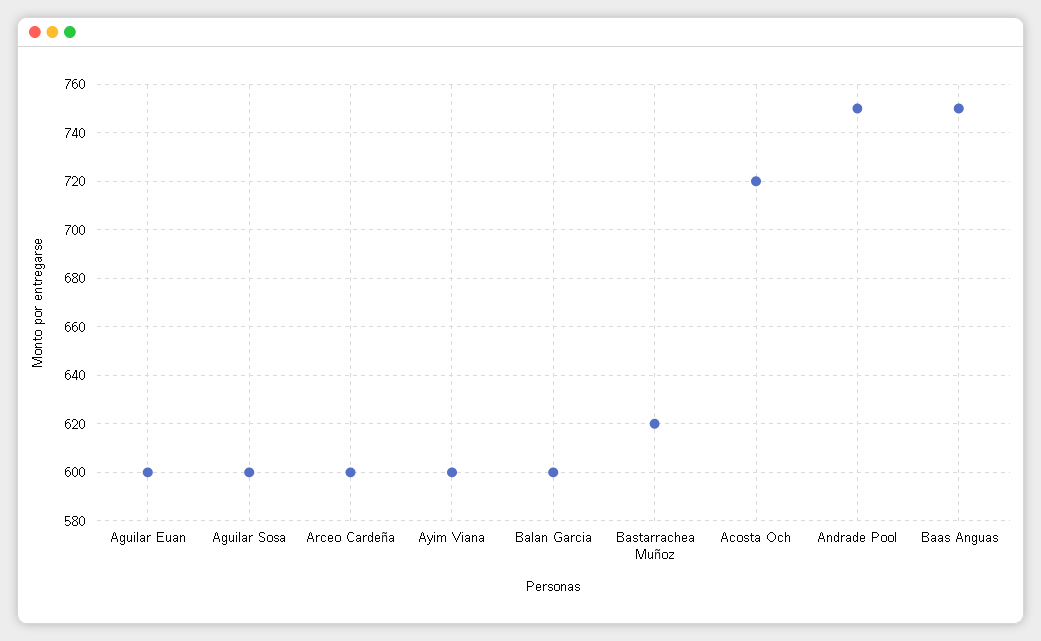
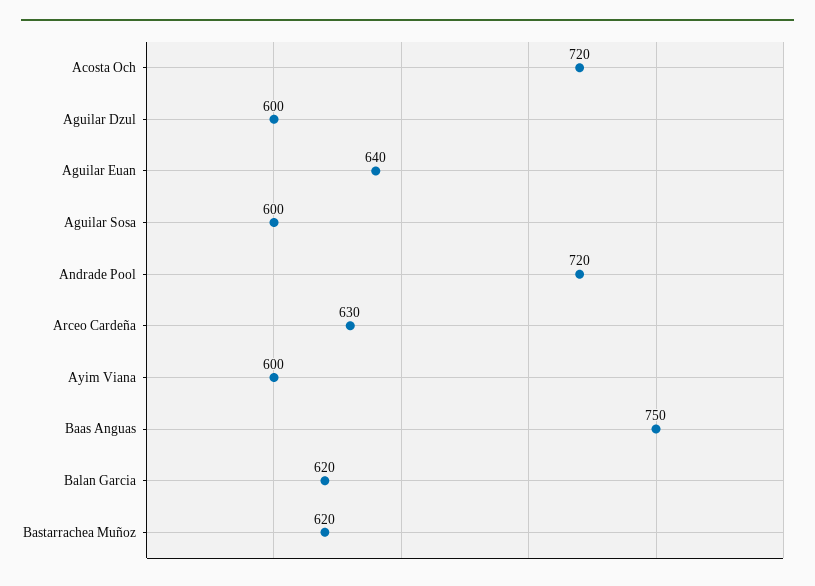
Aguilar Euan: 600 -> 640
Arceo Cardeña: 600 -> 630
Balan Garcia: 600 -> 620
Andrade Pool: 750 -> 720
Aguilar Dzul: none -> 600

